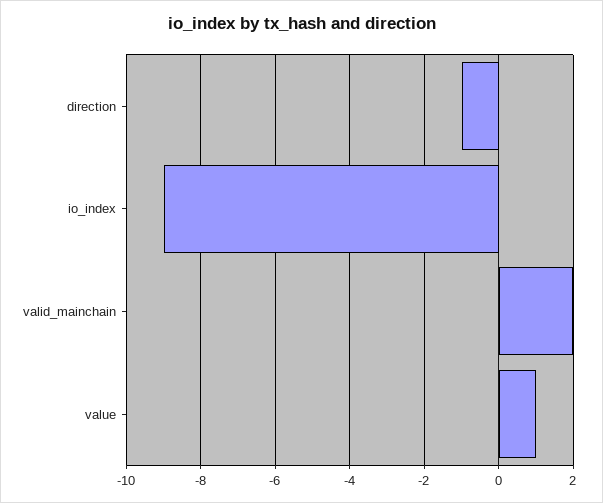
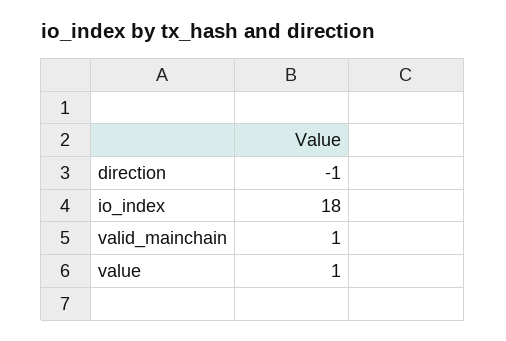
io_index: -9 -> 18
valid_mainchain: 2 -> 1

